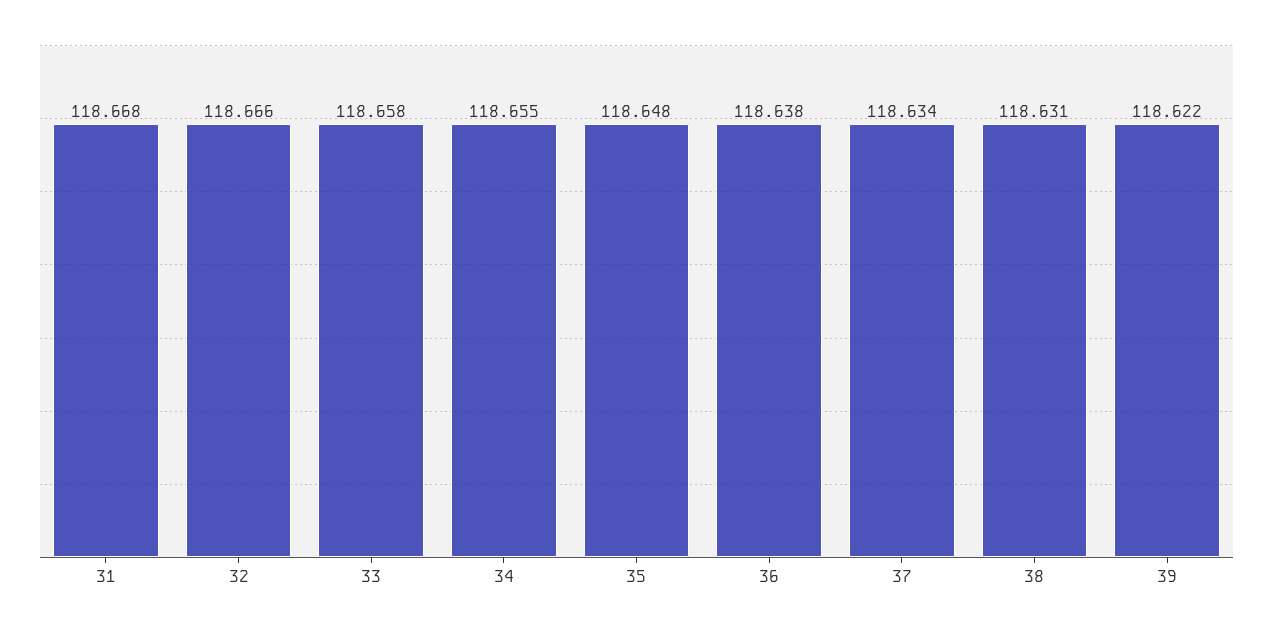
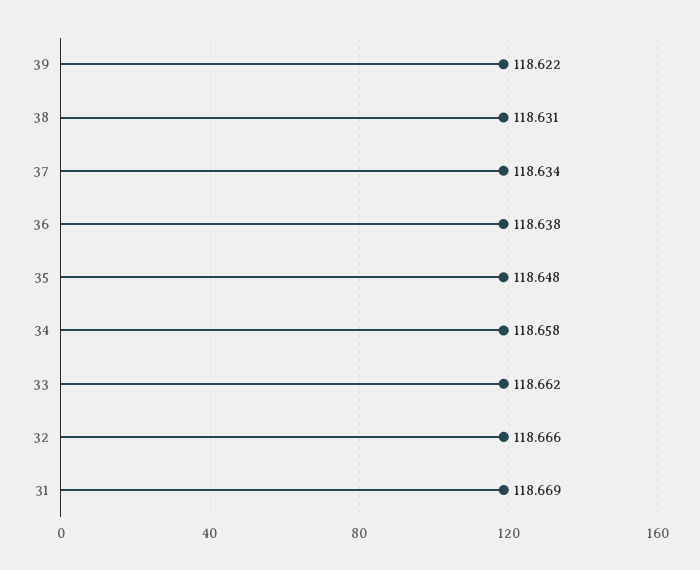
31: 118.668 -> 118.669
33: 118.658 -> 118.662
34: 118.655 -> 118.658

